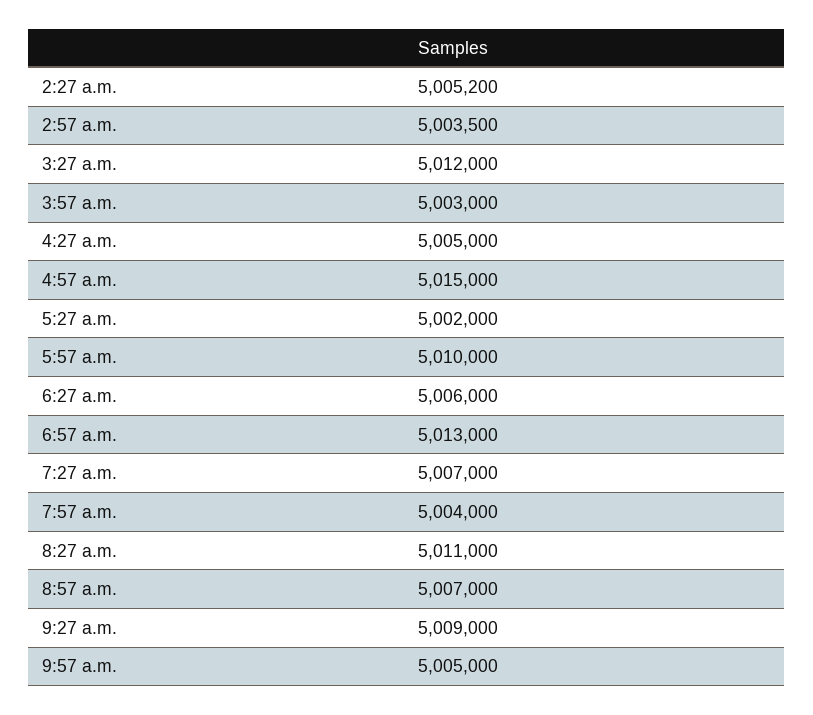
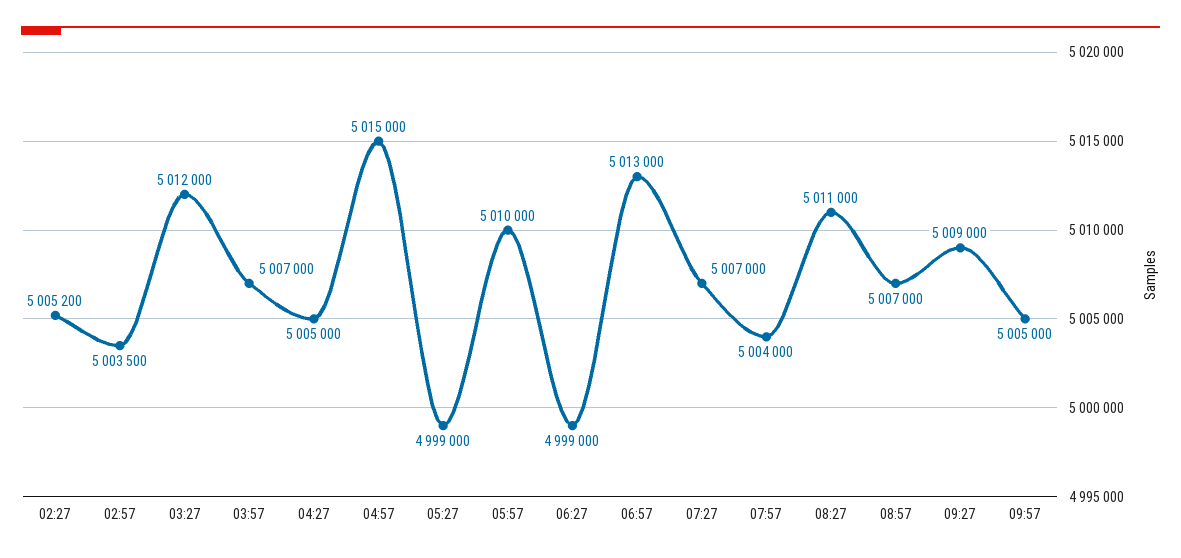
3:57 a.m.: 5003000 -> 5007000
5:27 a.m.: 5002000 -> 4999000
6:27 a.m.: 5006000 -> 4999000

